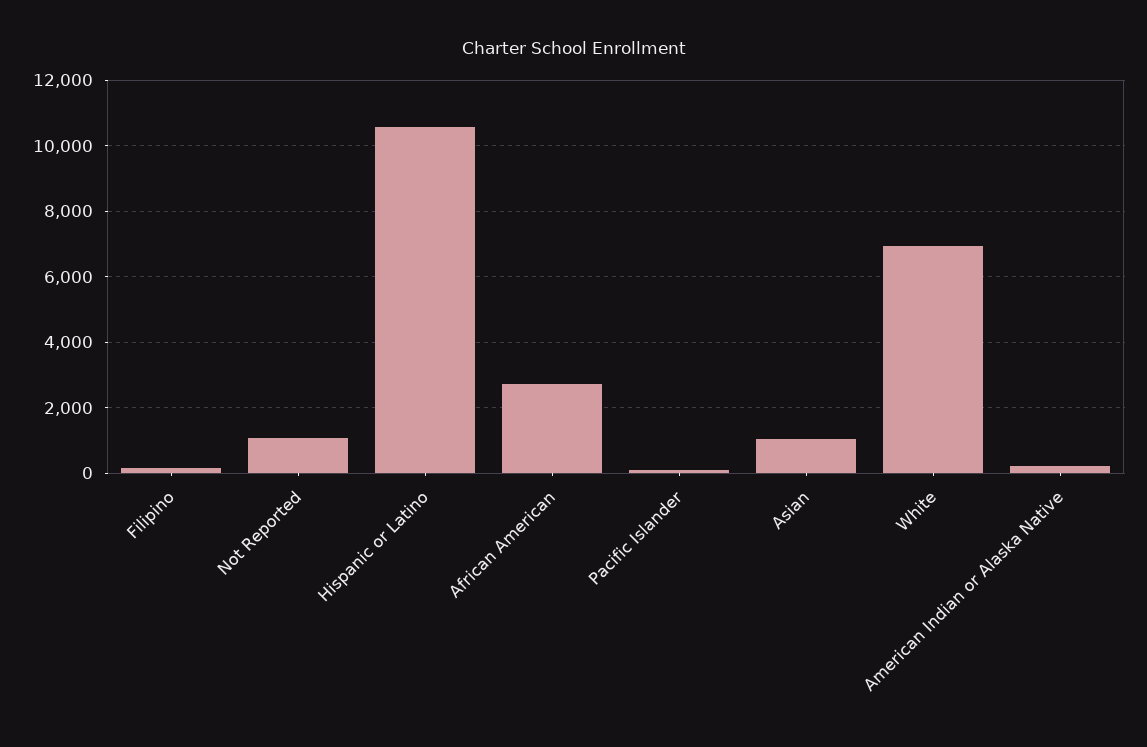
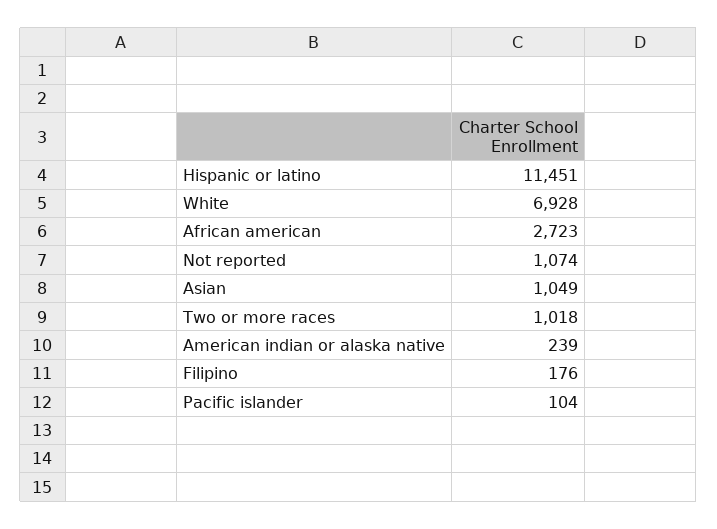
Hispanic or Latino: 10600 -> 11451
Two or more races: none -> 1018

